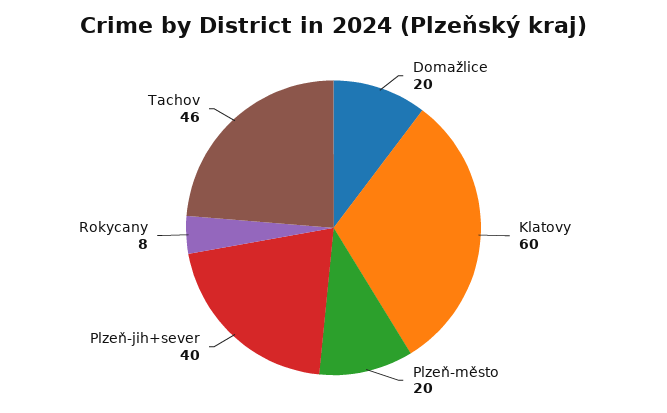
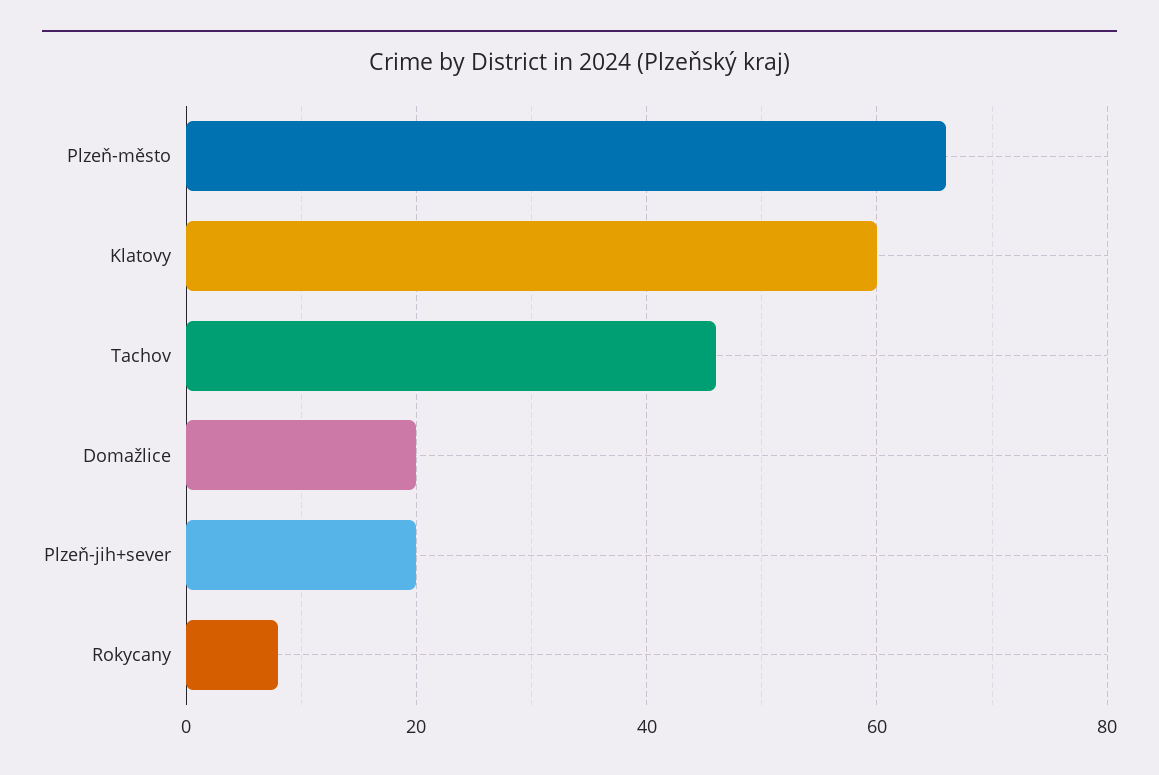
Plzeň-město: 20 -> 65
Plzeň-jih+sever: 40 -> 20

